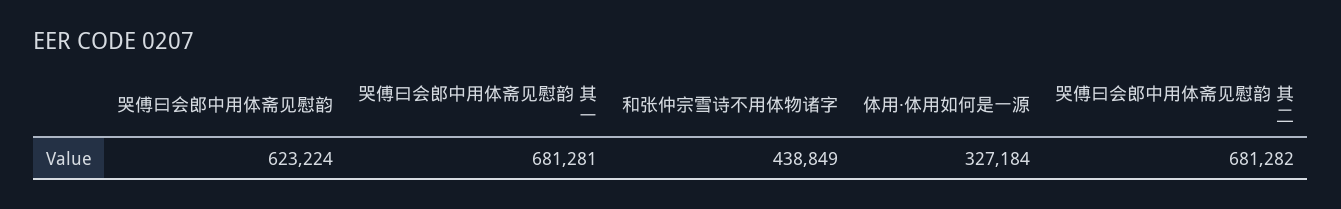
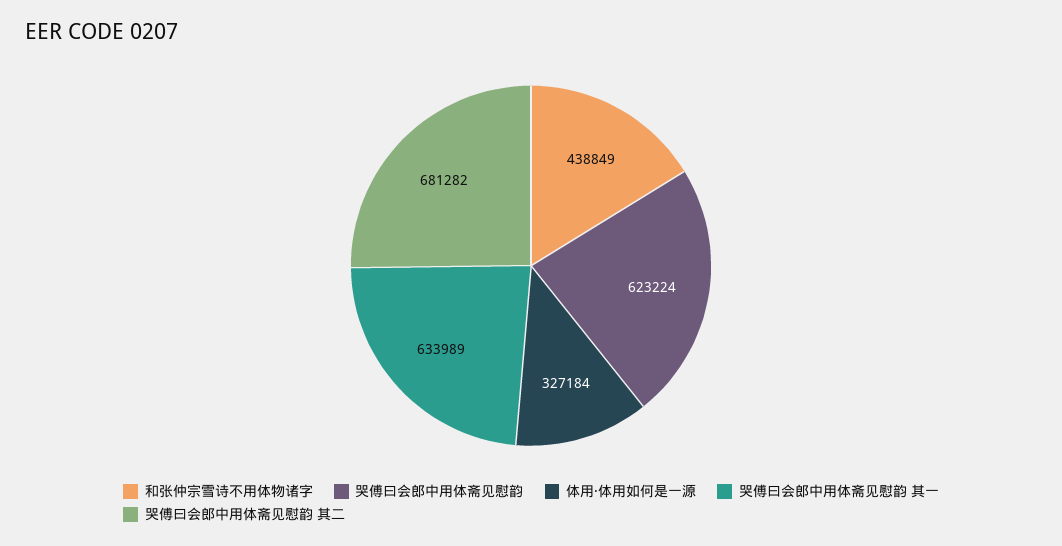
哭傅曰会郎中用体斋见慰韵 其一: 681281 -> 633989

